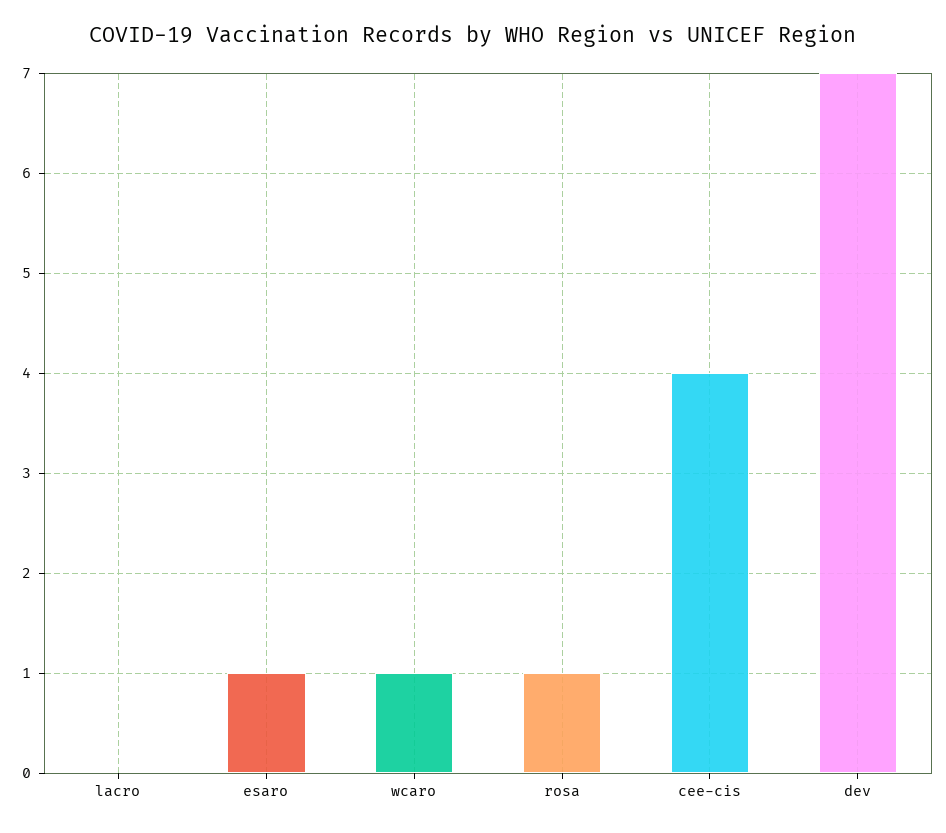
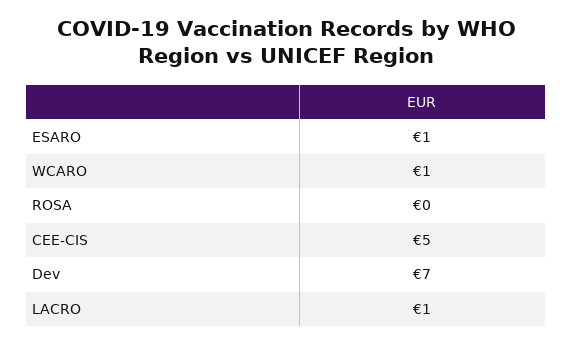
lacro: 0 -> 1
rosa: 1 -> 0
cee-cis: 4 -> 5

